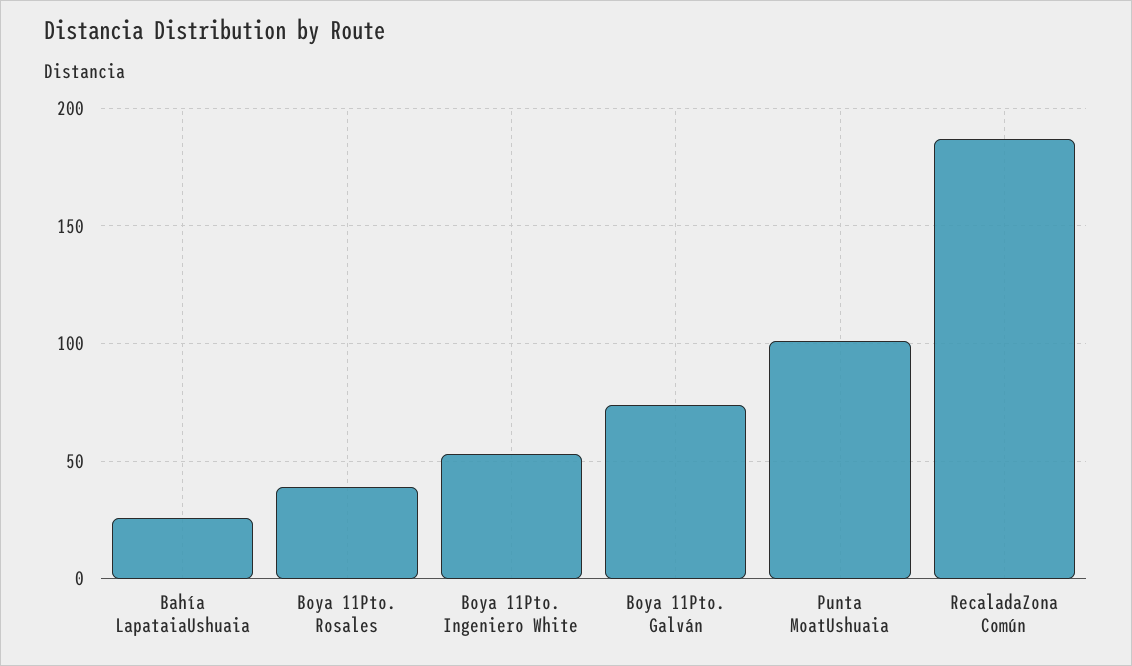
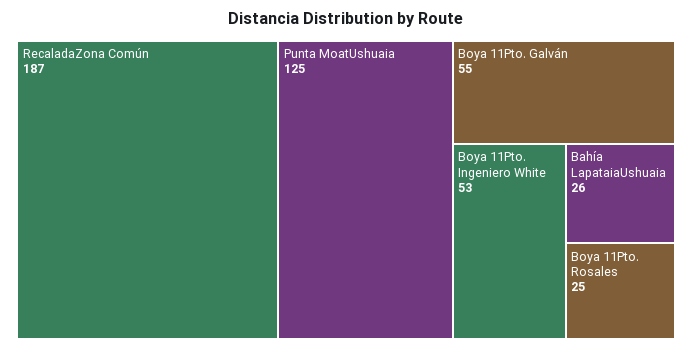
Boya 11Pto. Rosales: 40 -> 25
Boya 11Pto. Galván: 75 -> 55
Punta MoatUshuaia: 100 -> 125

